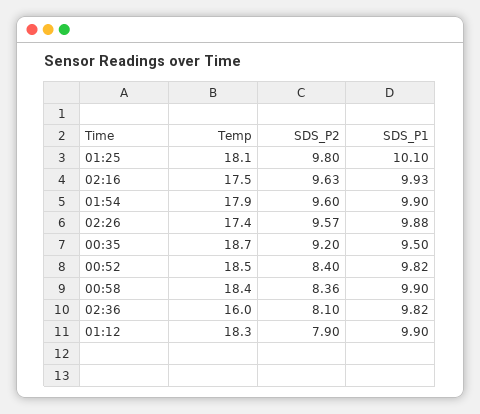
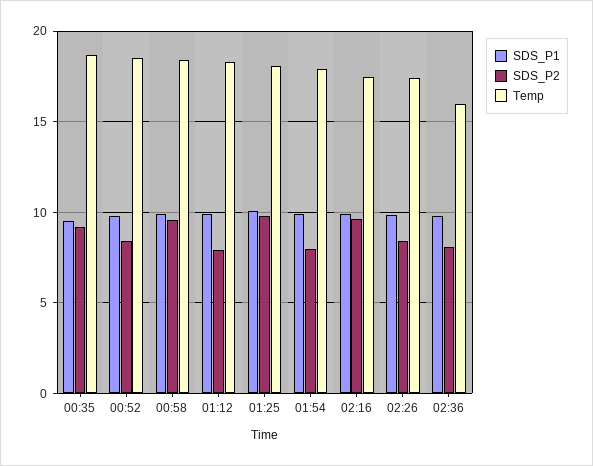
SDS_P2, 01:54: 9.6 -> 8
SDS_P2, 02:26: 9.57 -> 8.5
SDS_P2, 00:58: 8.36 -> 9.5

